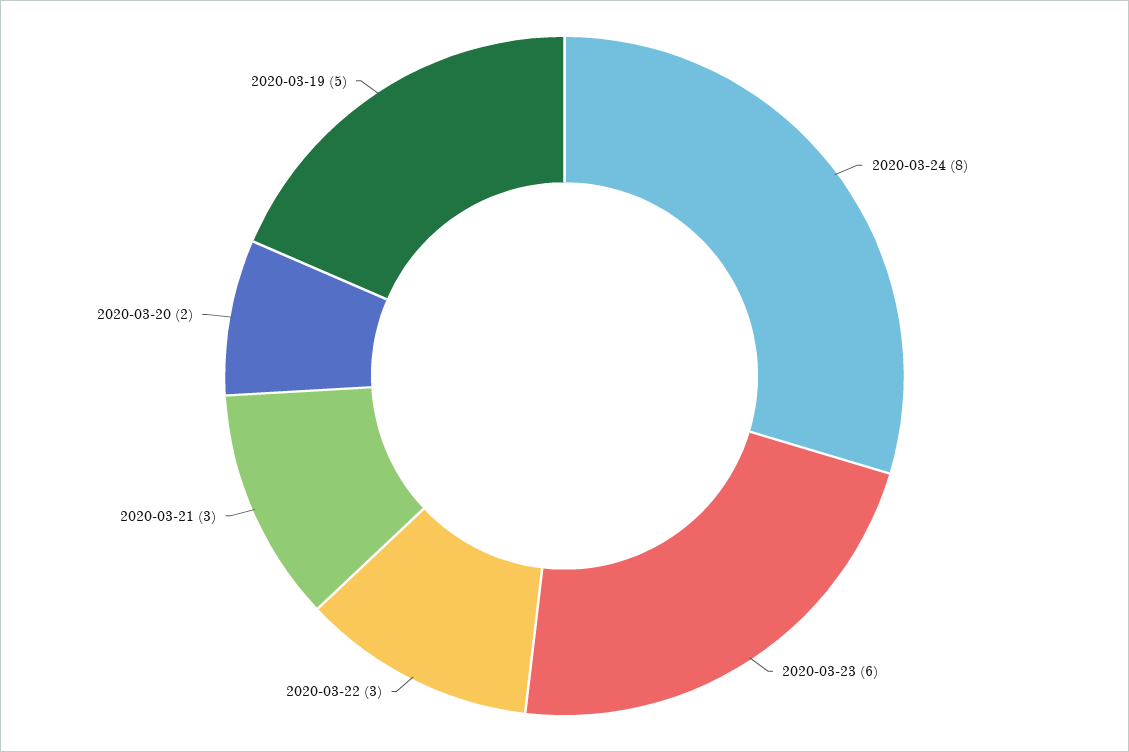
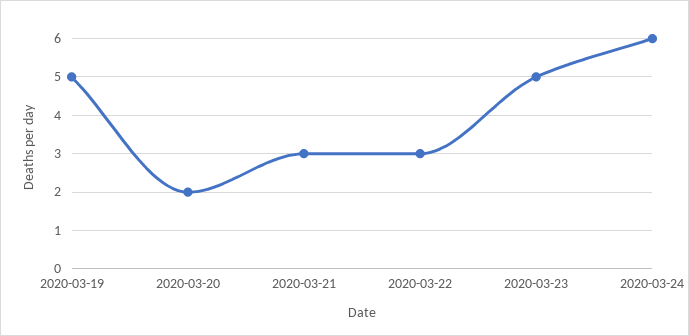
2020-03-24: 8 -> 6
2020-03-23: 6 -> 5

